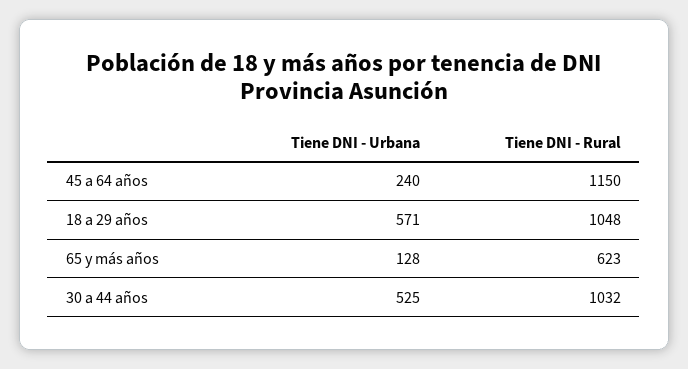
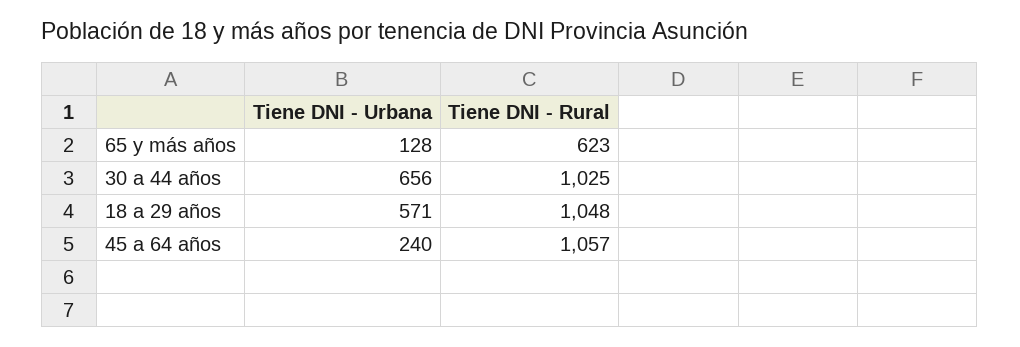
Tiene DNI - Rural, 45 a 64 años: 1150 -> 1057
Tiene DNI - Urbana, 30 a 44 años: 525 -> 656
Tiene DNI - Rural, 30 a 44 años: 1032 -> 1025

